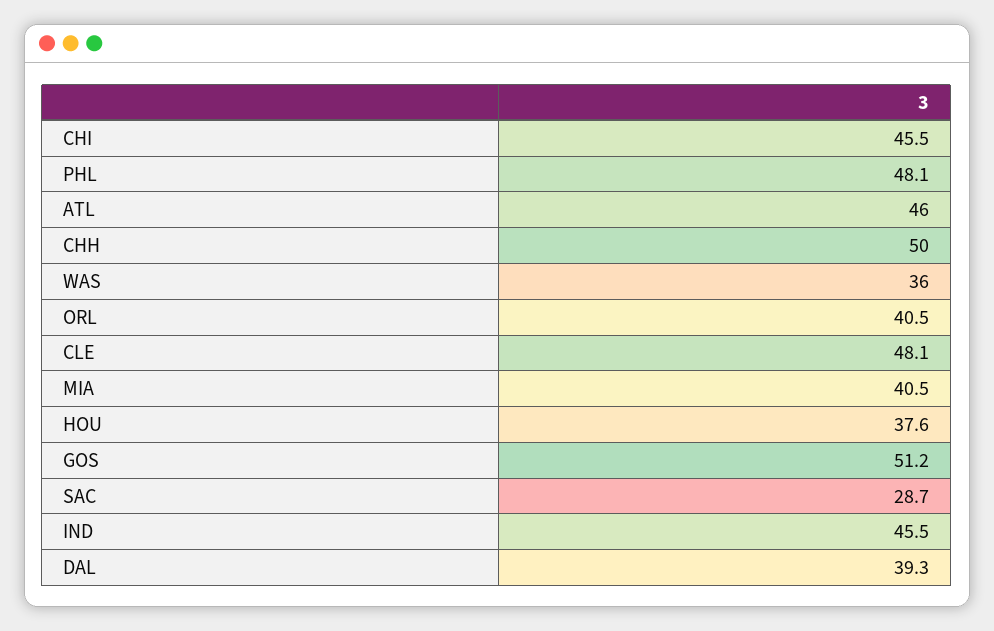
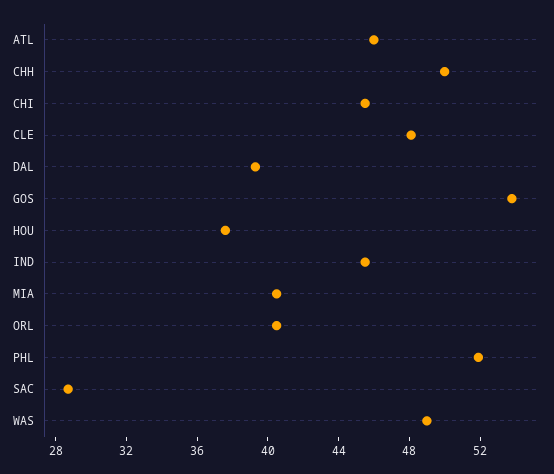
PHL: 48.1 -> 52
WAS: 36 -> 49
GOS: 51.2 -> 54

